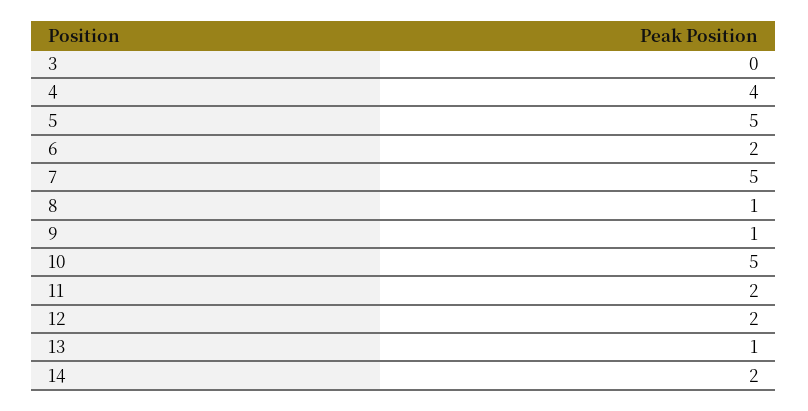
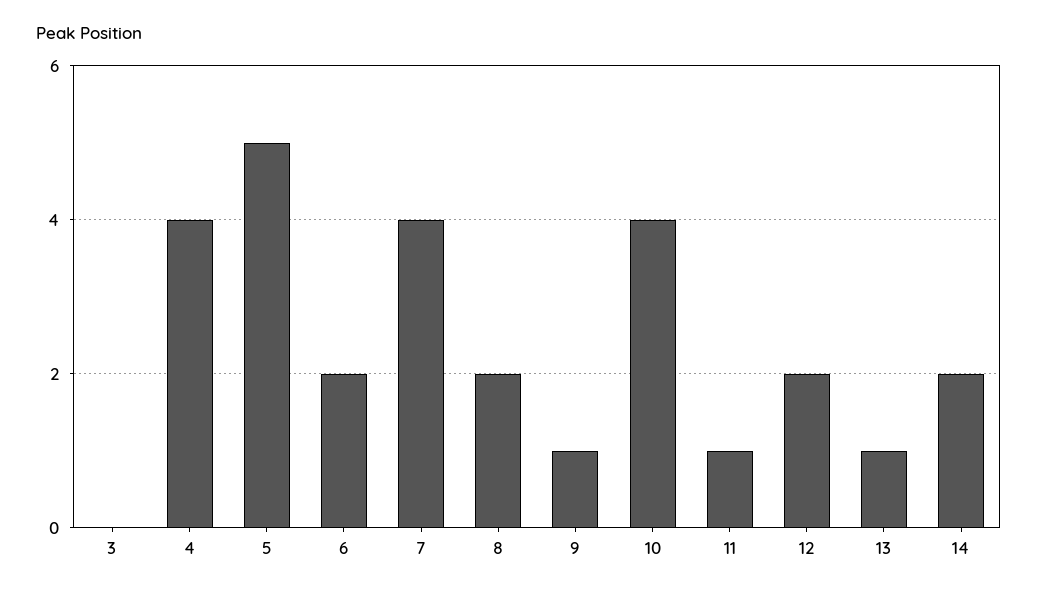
7: 5 -> 4
8: 1 -> 2
10: 5 -> 4
11: 2 -> 1

